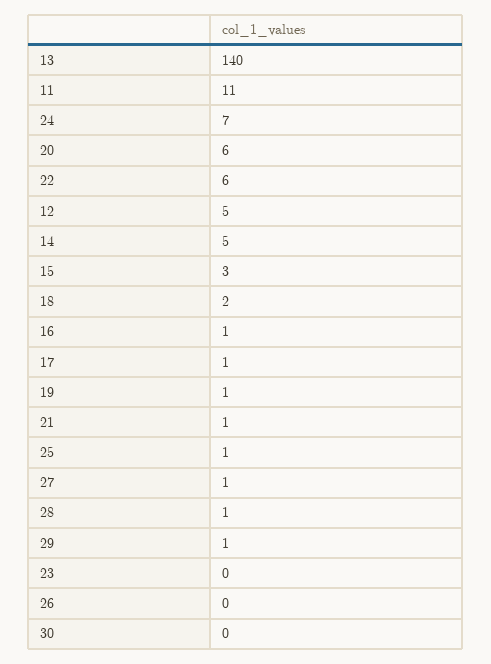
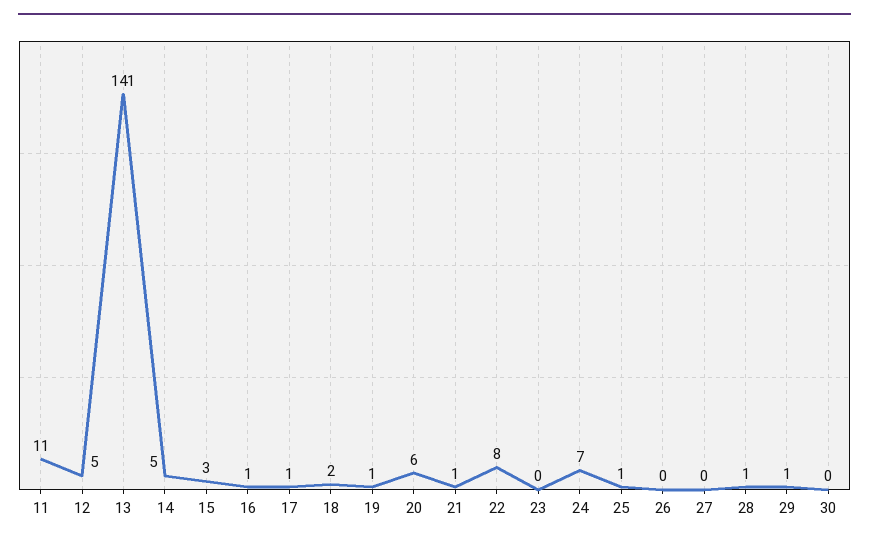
13: 140 -> 141
22: 6 -> 8
27: 1 -> 0

